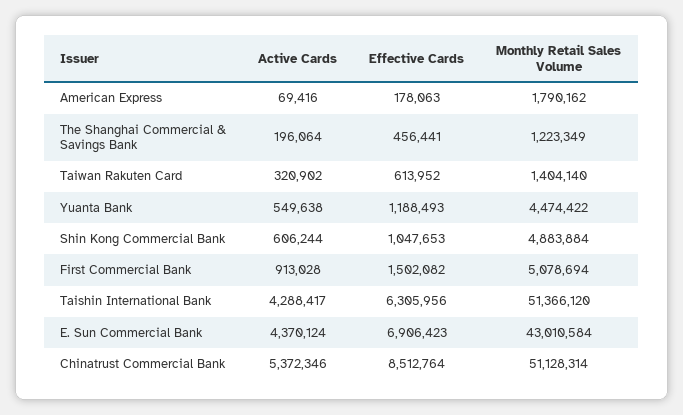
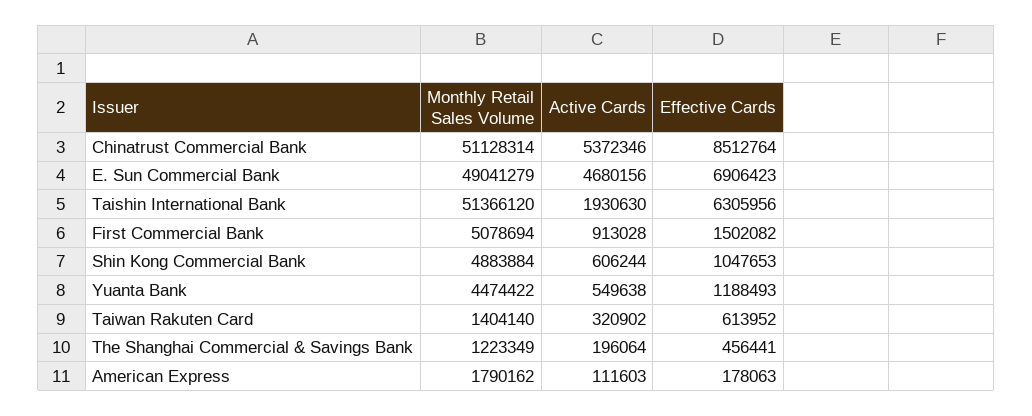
Active Cards, American Express: 69416 -> 111603
Active Cards, Taishin International Bank: 4288417 -> 1930630
Active Cards, E. Sun Commercial Bank: 4370124 -> 4680156
Monthly Retail Sales Volume, E. Sun Commercial Bank: 43010584 -> 49041279

